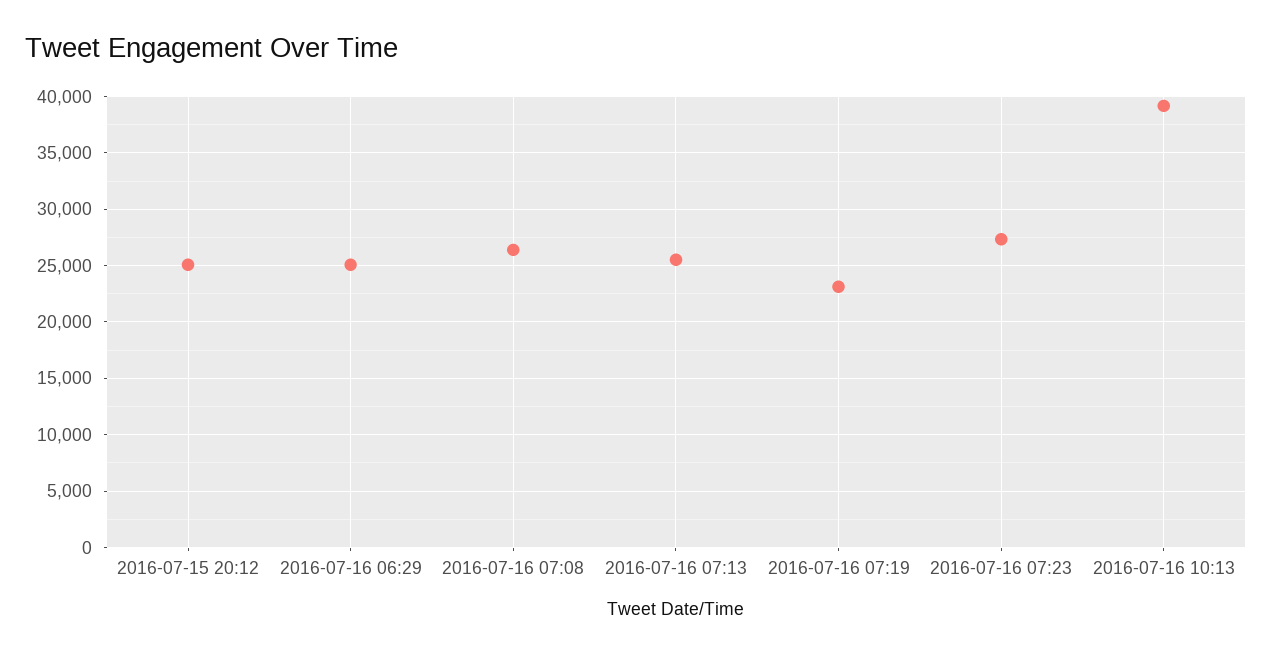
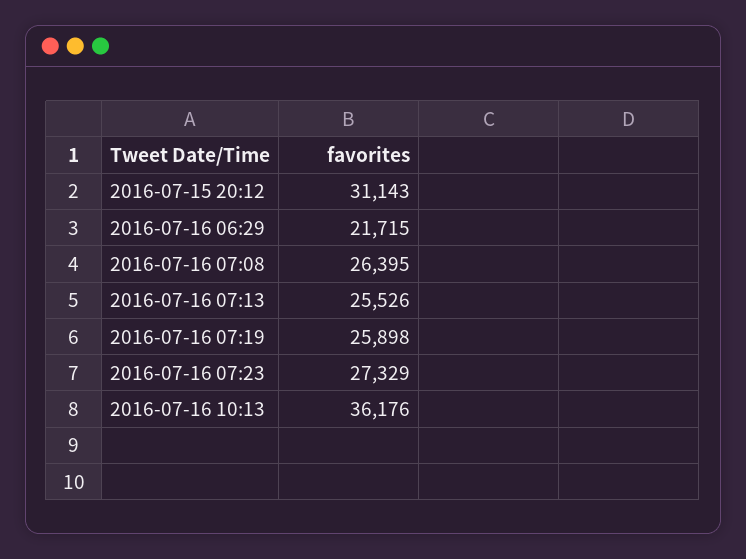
2016-07-15 20:12: 25000 -> 31143
2016-07-16 06:29: 25000 -> 21715
2016-07-16 07:19: 23000 -> 25898
2016-07-16 10:13: 39000 -> 36176

